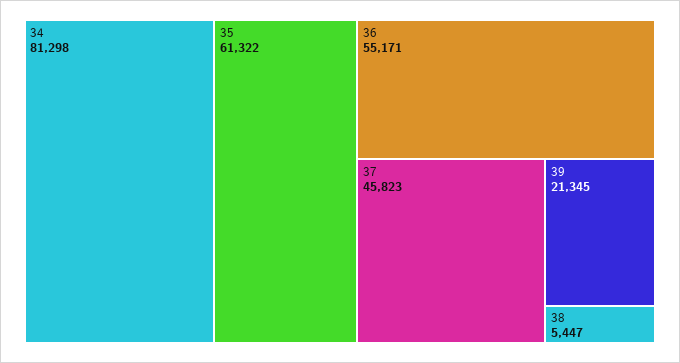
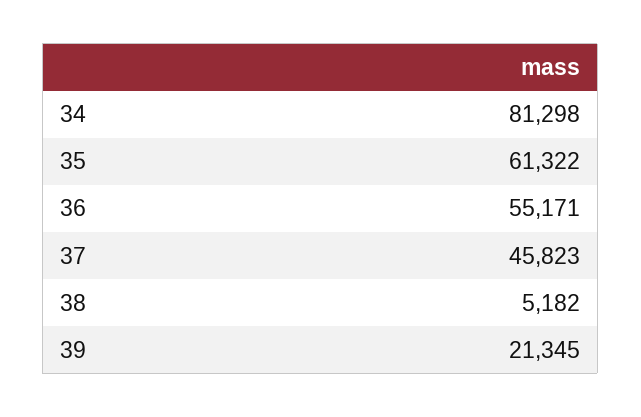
38: 5447 -> 5182

